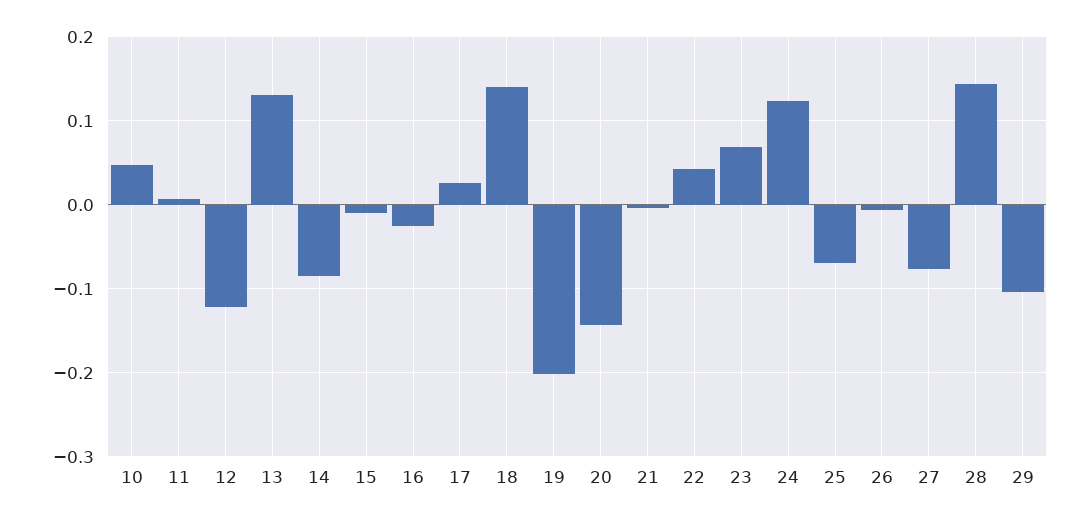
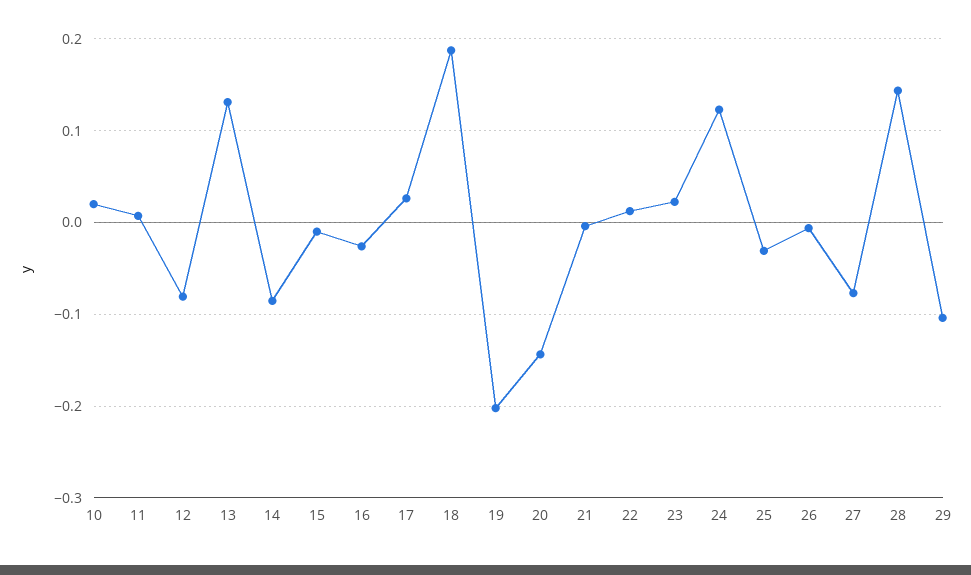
10: 0.05 -> 0.02
12: -0.12 -> -0.08
18: 0.14 -> 0.19
22: 0.04 -> 0.01
23: 0.07 -> 0.02
25: -0.07 -> -0.03

